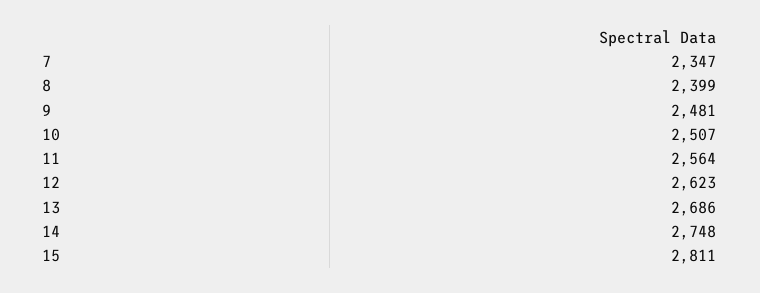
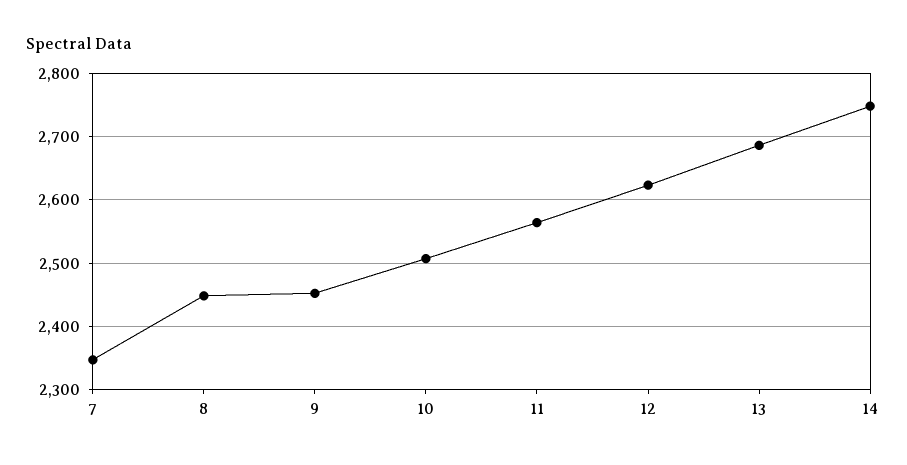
8: 2399 -> 2450
9: 2481 -> 2450
15: 2811 -> none

